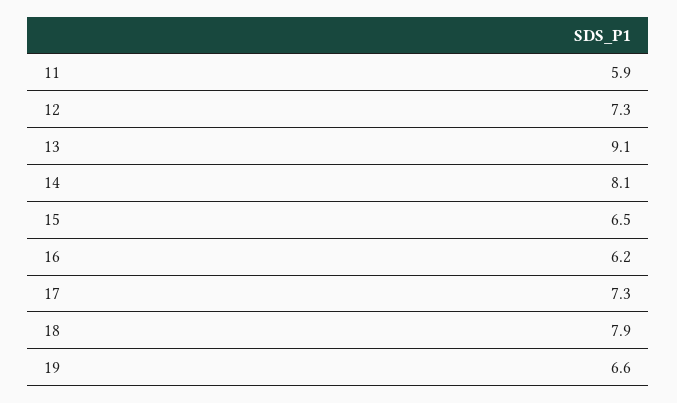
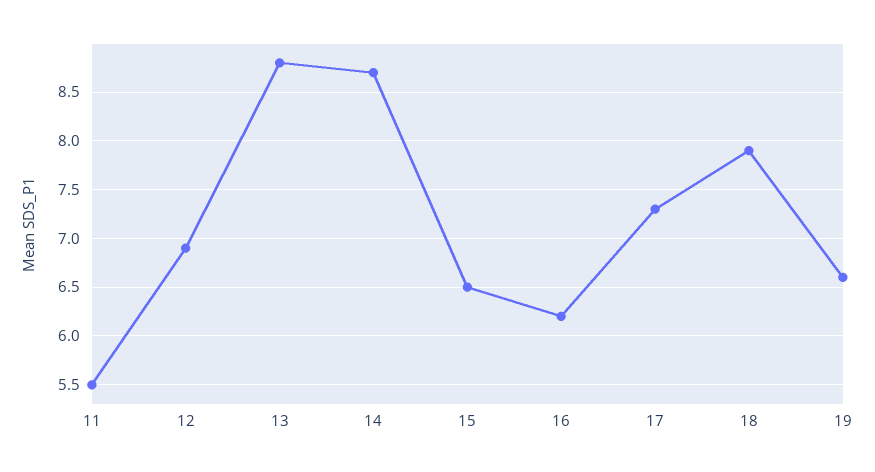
11: 5.9 -> 5.5
12: 7.3 -> 6.9
13: 9.1 -> 8.8
14: 8.1 -> 8.7

